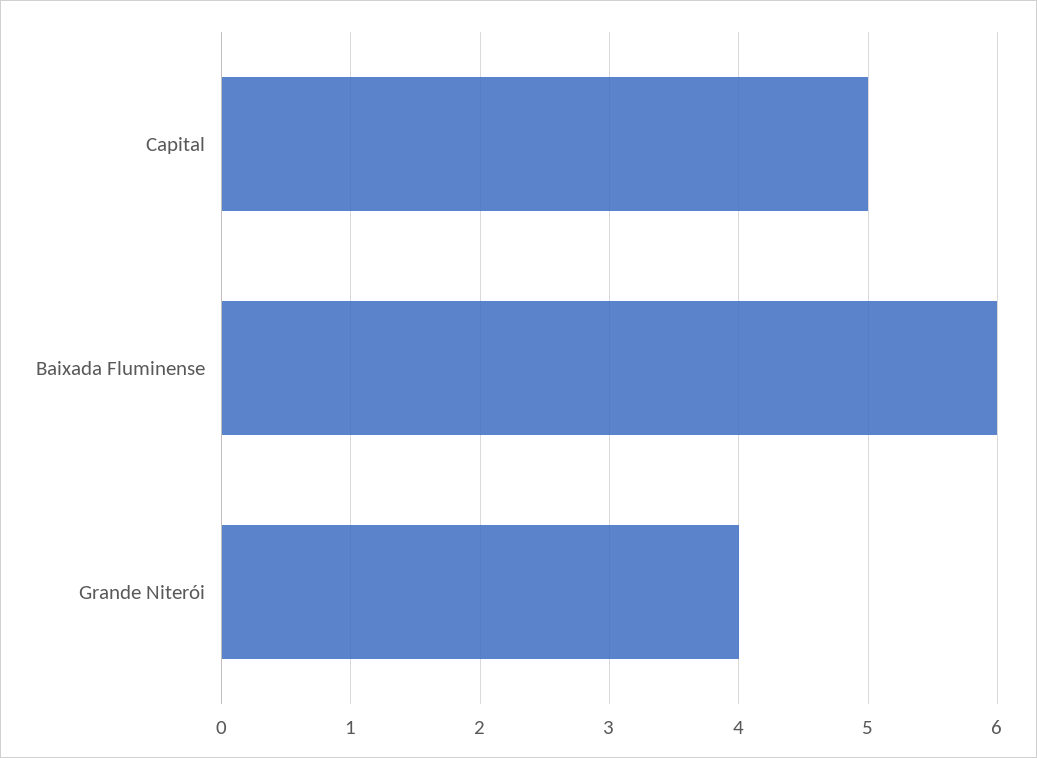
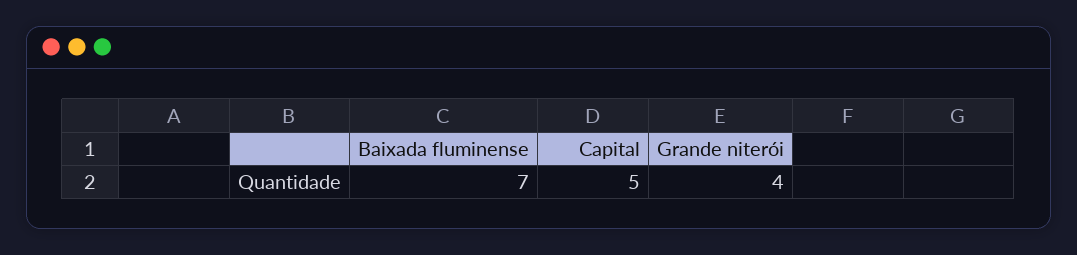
Baixada Fluminense: 6 -> 7

